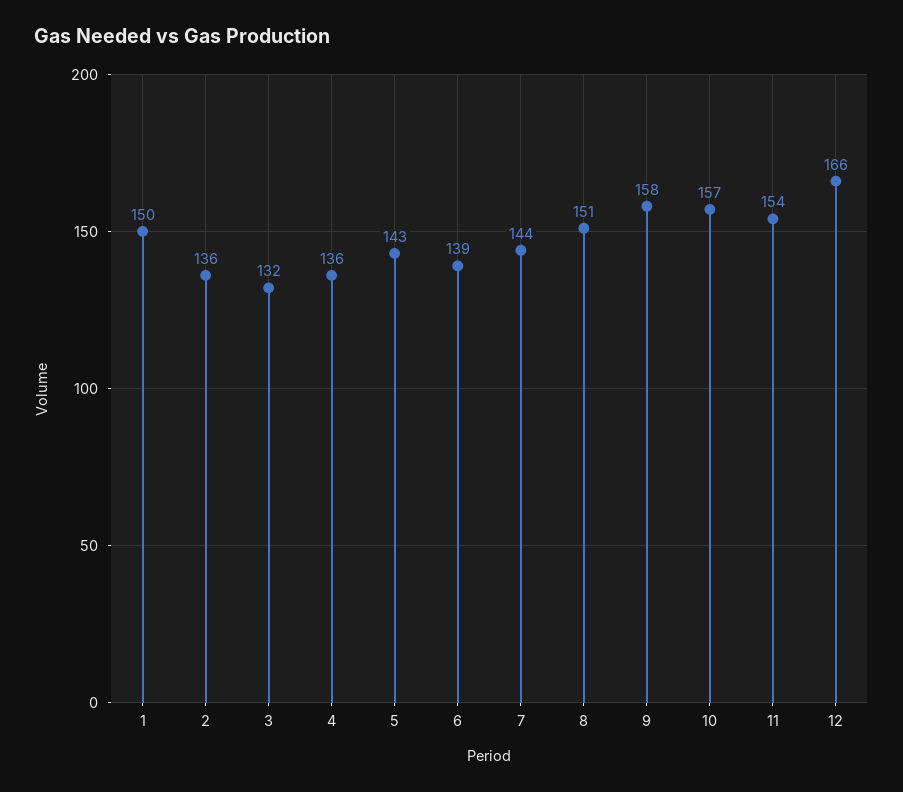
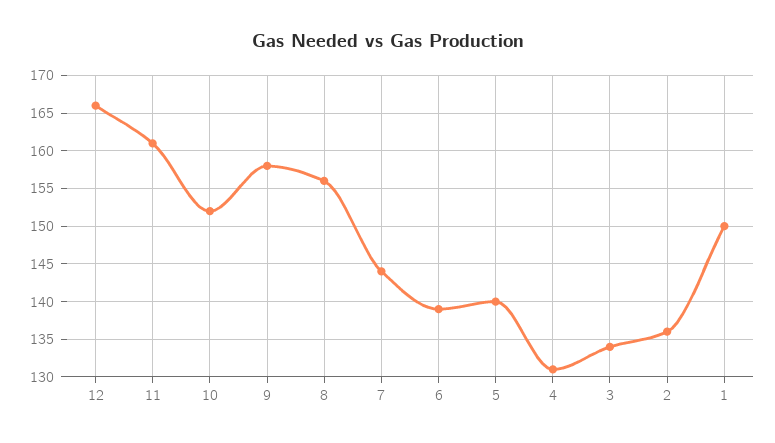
3: 132 -> 134
4: 136 -> 131
5: 143 -> 140
8: 151 -> 156
10: 157 -> 152
11: 154 -> 161

